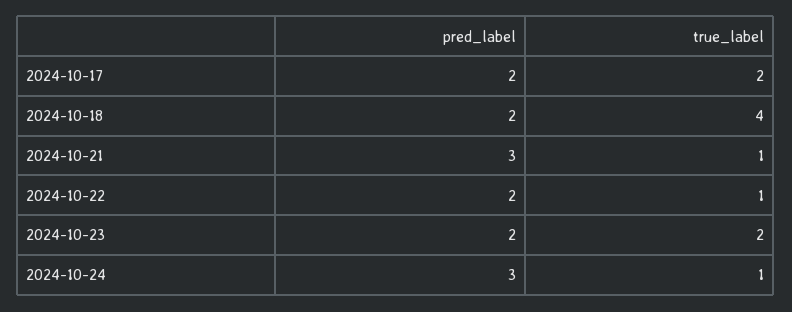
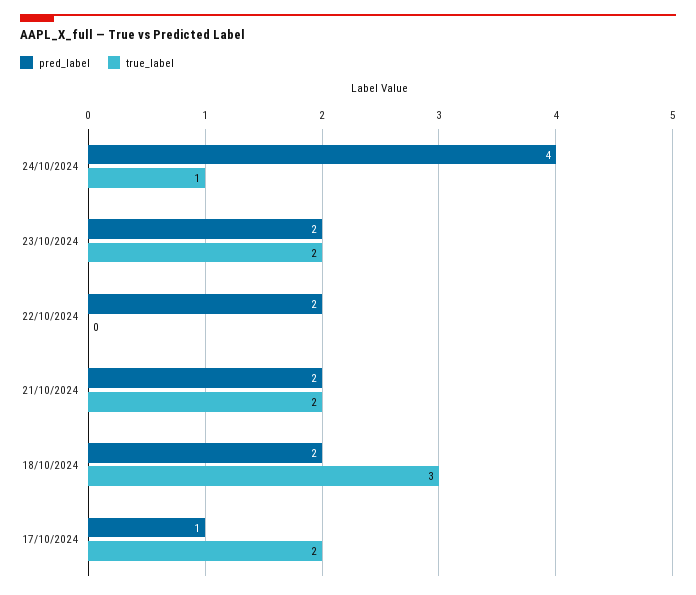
pred_label, 2024-10-17: 2 -> 1
true_label, 2024-10-18: 4 -> 3
pred_label, 2024-10-21: 3 -> 2
true_label, 2024-10-21: 1 -> 2
true_label, 2024-10-22: 1 -> 0
pred_label, 2024-10-24: 3 -> 4

